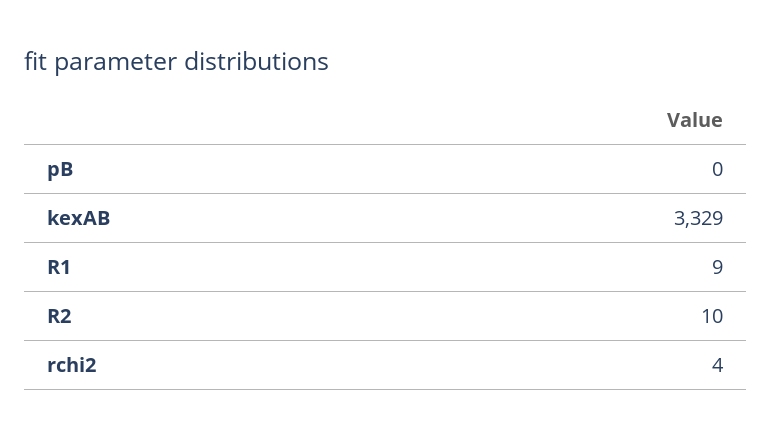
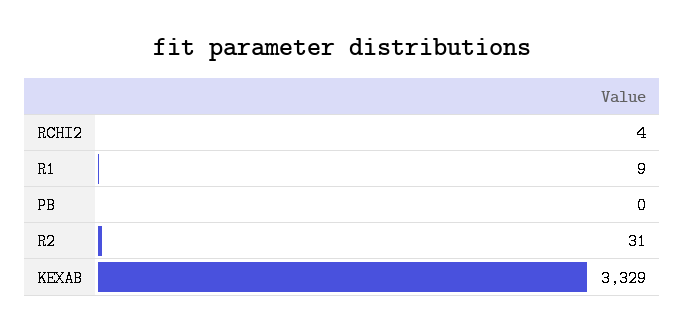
R2: 10 -> 31

